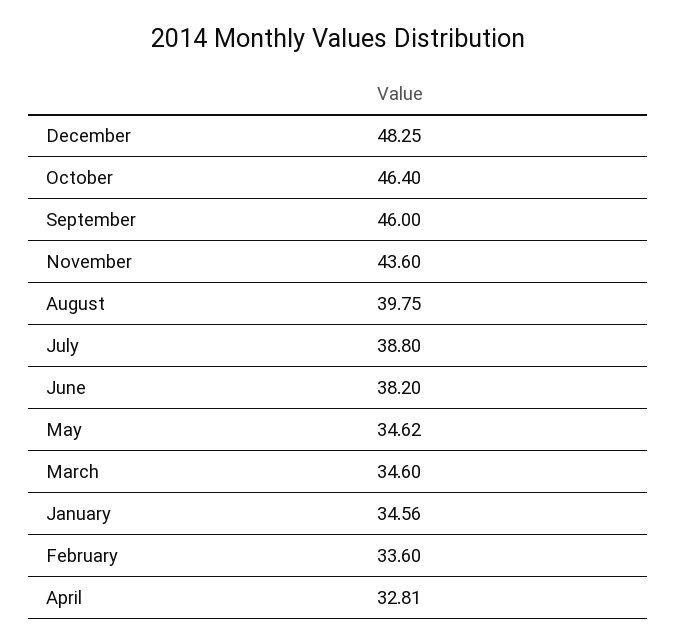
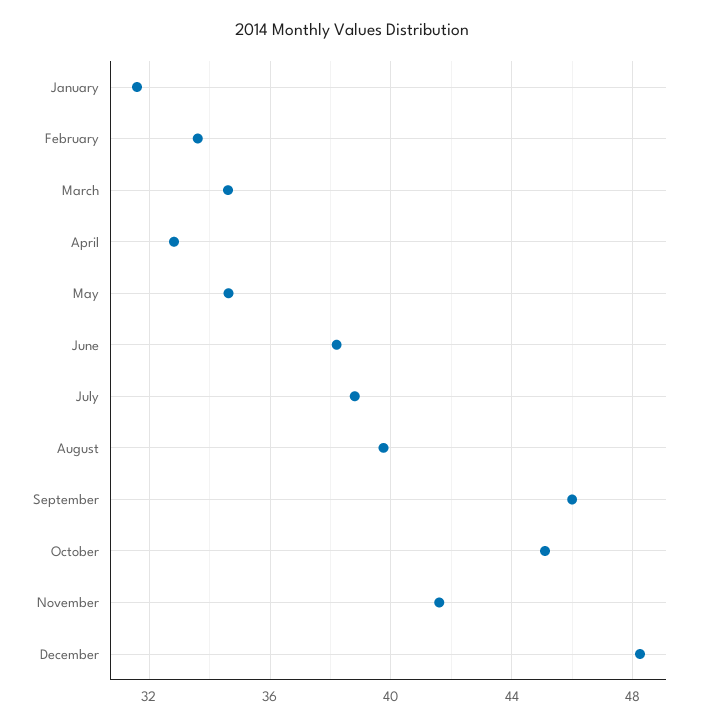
October: 46.4 -> 45
November: 43.6 -> 41.5
January: 34.56 -> 31.5

